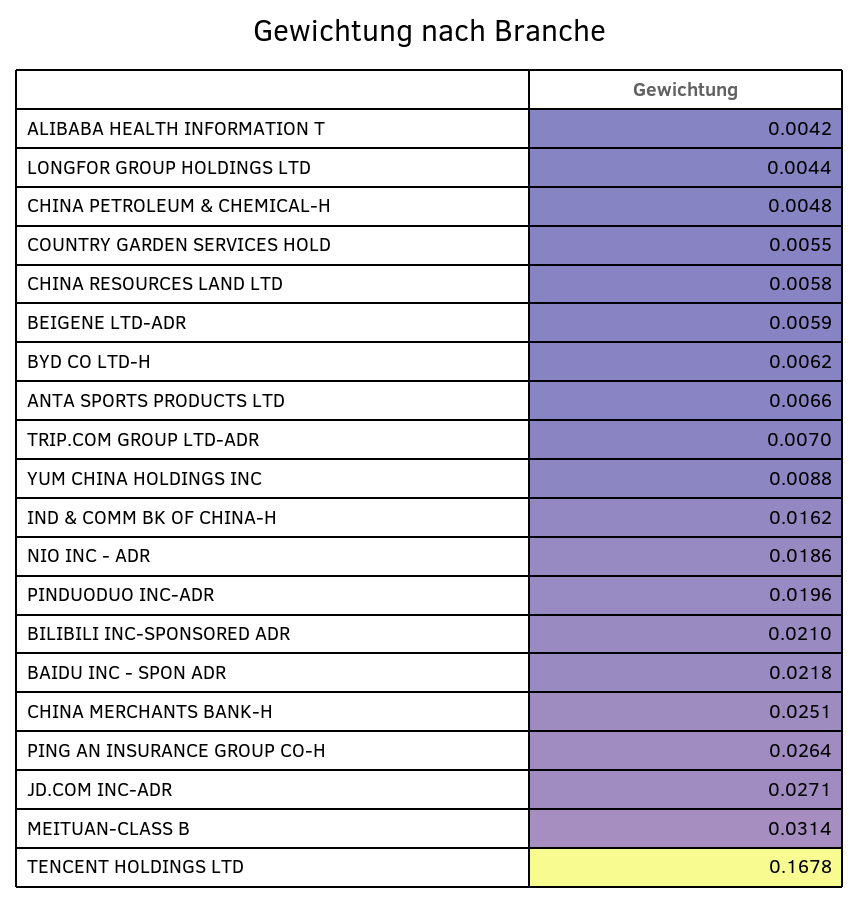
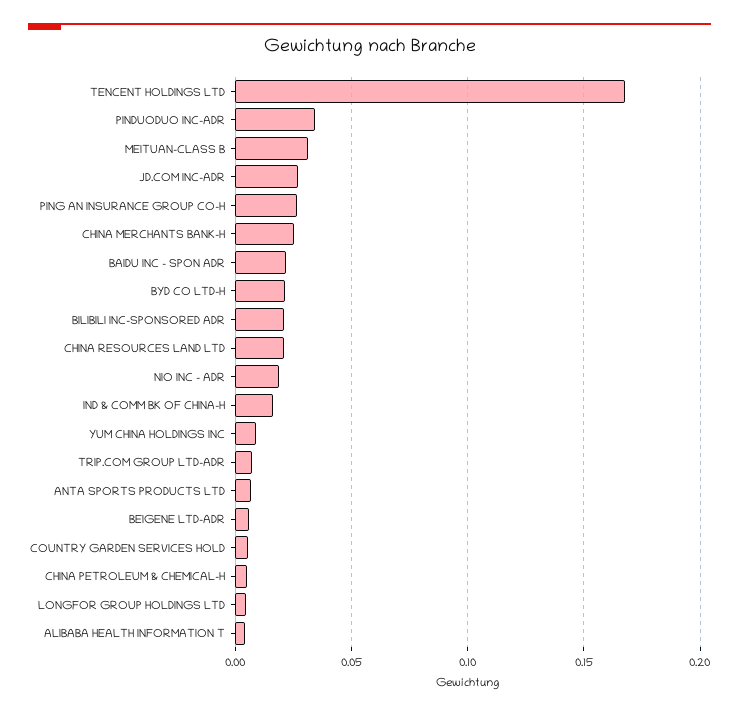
CHINA RESOURCES LAND LTD: 0.0058 -> 0.02
BYD CO LTD-H: 0.0062 -> 0.02
PINDUODUO INC-ADR: 0.0196 -> 0.035

